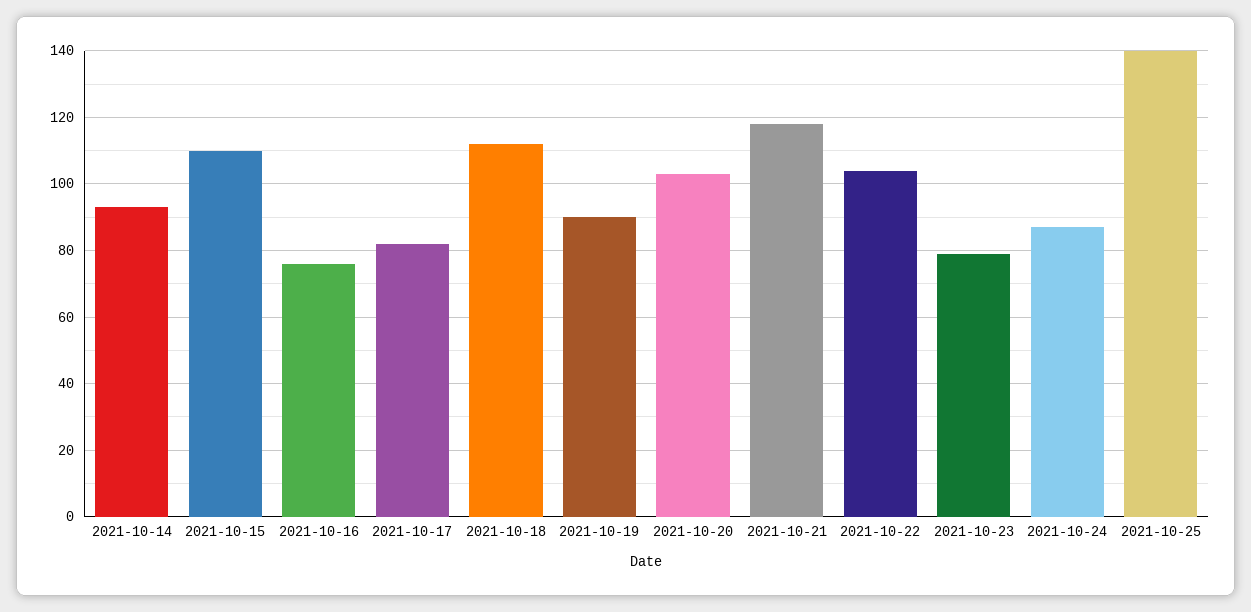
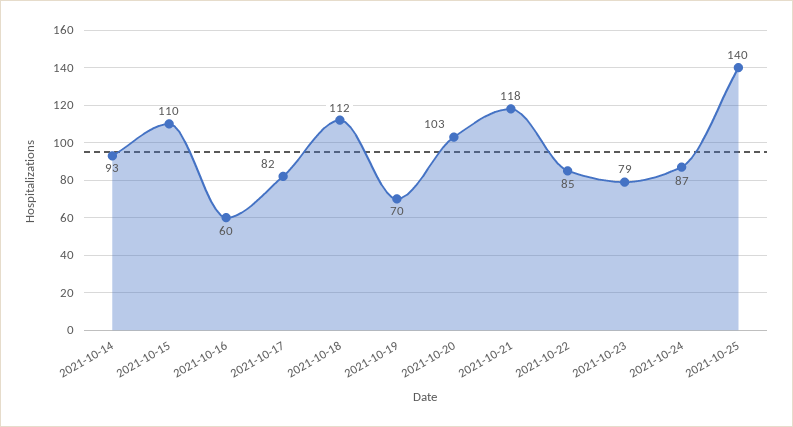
2021-10-16: 75 -> 60
2021-10-19: 90 -> 70
2021-10-22: 105 -> 85

